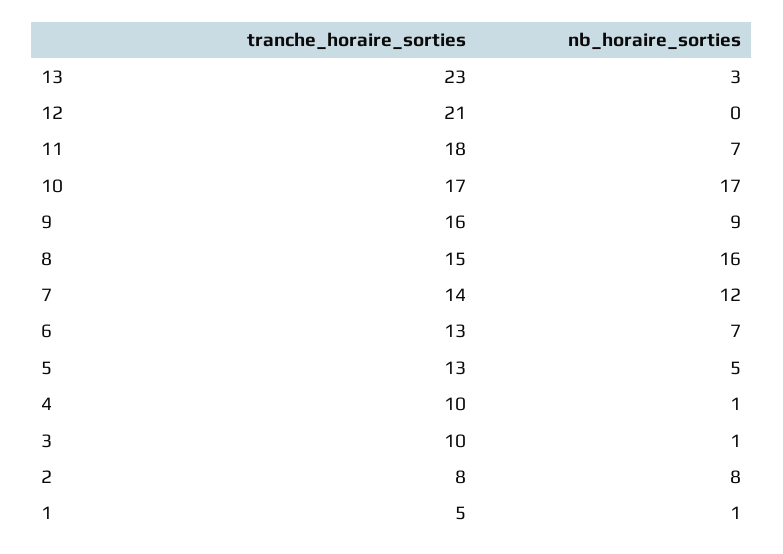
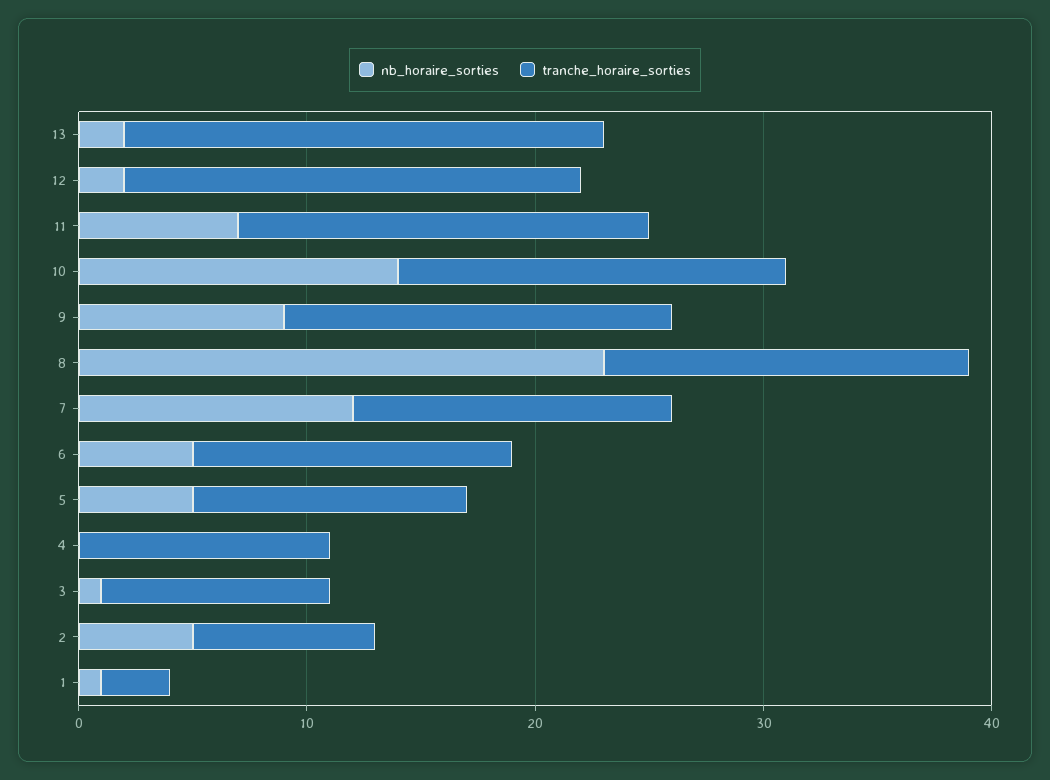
tranche_horaire_sorties, 13: 23 -> 21
nb_horaire_sorties, 13: 3 -> 2
tranche_horaire_sorties, 12: 21 -> 20
nb_horaire_sorties, 12: 0 -> 2
nb_horaire_sorties, 10: 17 -> 14
tranche_horaire_sorties, 9: 16 -> 17
tranche_horaire_sorties, 8: 15 -> 16
nb_horaire_sorties, 8: 16 -> 23
tranche_horaire_sorties, 6: 13 -> 14
nb_horaire_sorties, 6: 7 -> 5
tranche_horaire_sorties, 5: 13 -> 12
tranche_horaire_sorties, 4: 10 -> 11
nb_horaire_sorties, 4: 1 -> 0
nb_horaire_sorties, 2: 8 -> 5
tranche_horaire_sorties, 1: 5 -> 3

